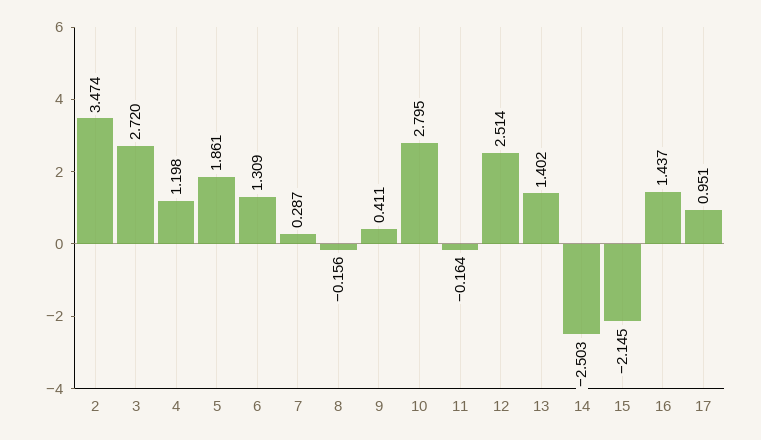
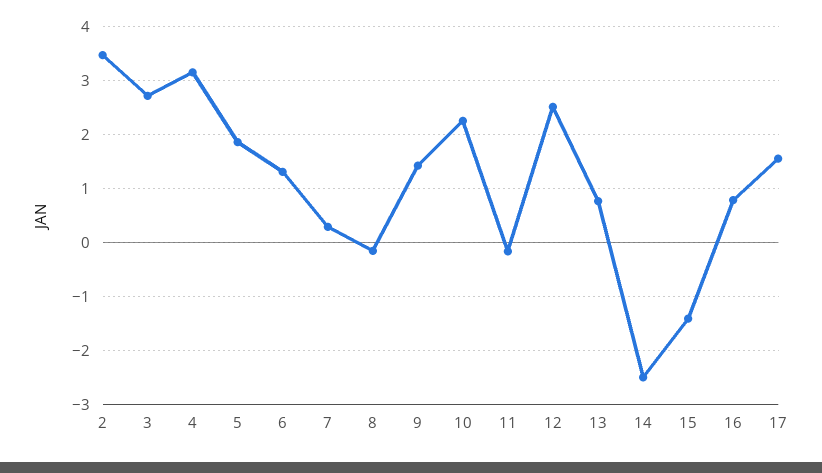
4: 1.198 -> 3.2
9: 0.411 -> 1.4
10: 2.795 -> 2.2
13: 1.402 -> 0.8
15: -2.145 -> -1.4
16: 1.437 -> 0.8
17: 0.951 -> 1.6

